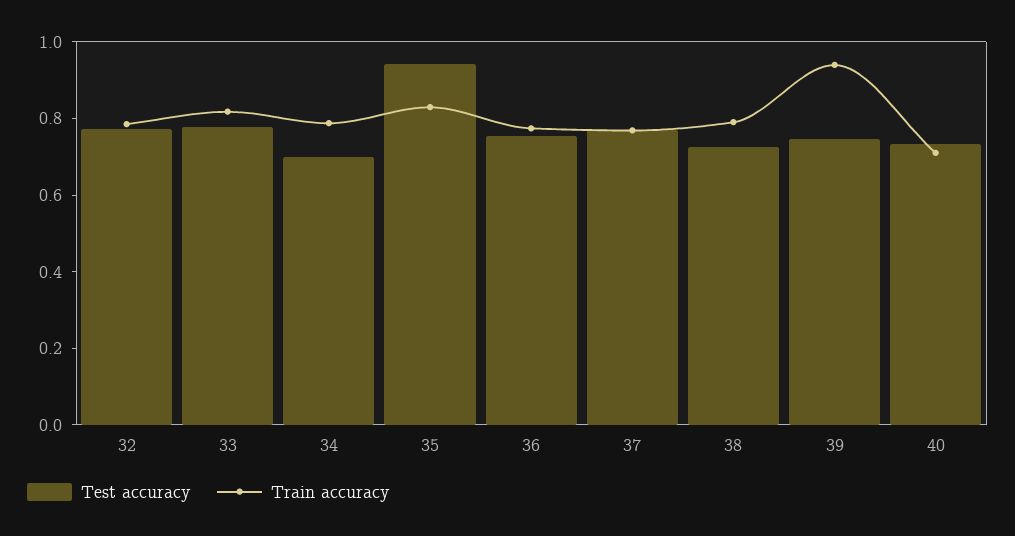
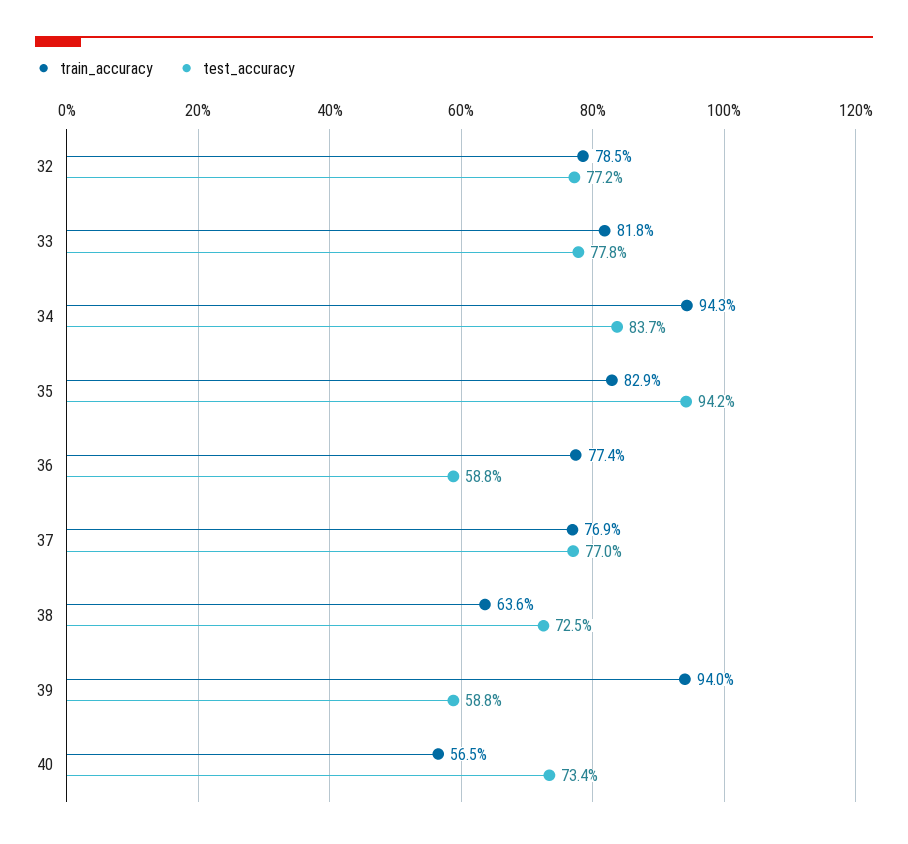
Test accuracy, 34: 0.7 -> 0.837
Train accuracy, 34: 0.8 -> 0.943
Test accuracy, 36: 0.75 -> 0.588
Train accuracy, 38: 0.8 -> 0.636
Test accuracy, 39: 0.75 -> 0.588
Train accuracy, 40: 0.7 -> 0.565

